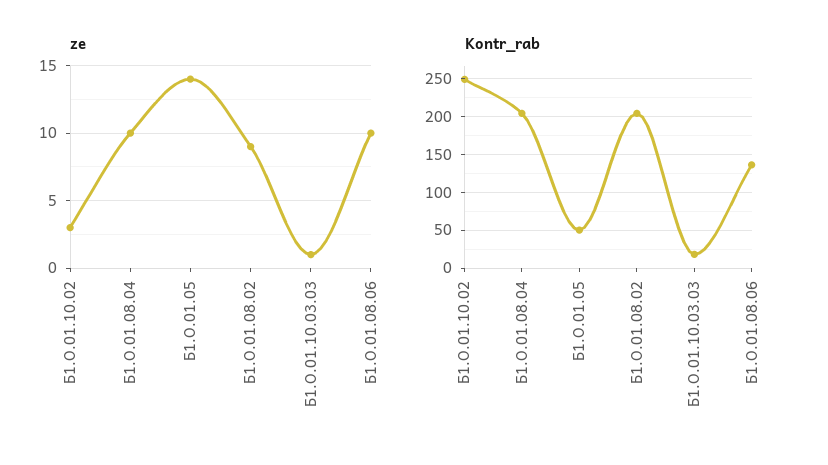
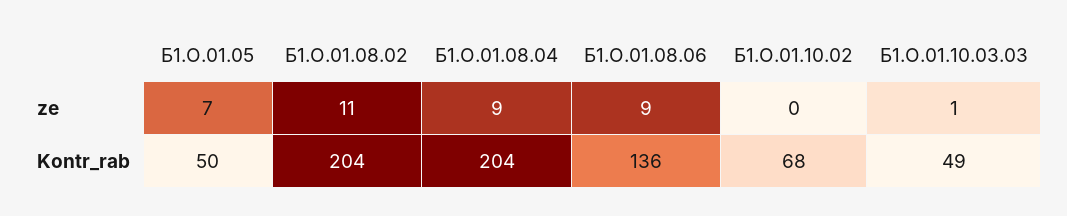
ze, Б1.О.01.10.02: 3 -> 0
ze, Б1.О.01.08.04: 10 -> 9
ze, Б1.О.01.05: 14 -> 7
ze, Б1.О.01.08.02: 9 -> 11
ze, Б1.О.01.08.06: 10 -> 9
Kontr_rab, Б1.О.01.10.02: 250 -> 68
Kontr_rab, Б1.О.01.10.03.03: 20 -> 49

